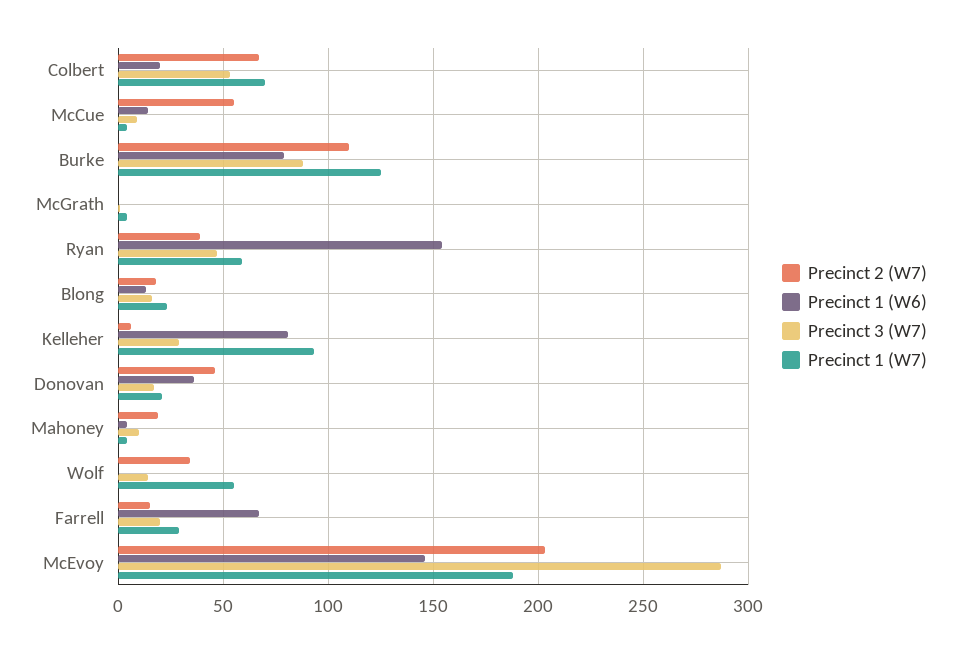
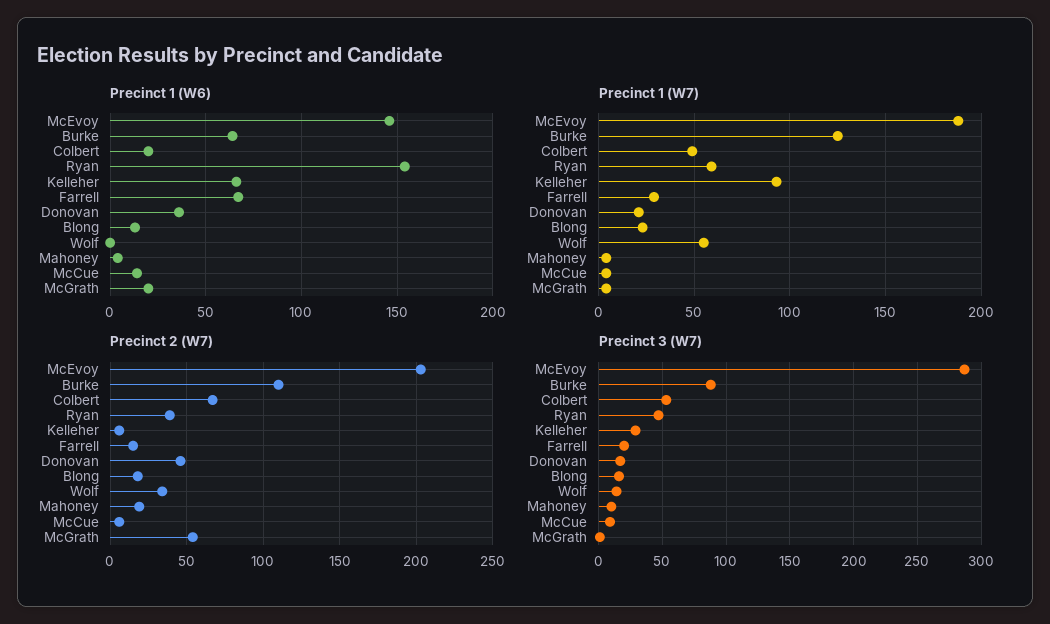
Precinct 1 (W7), Colbert: 70 -> 50
Precinct 2 (W7), McCue: 55 -> 5
Precinct 1 (W6), Burke: 80 -> 65
Precinct 2 (W7), McGrath: 0 -> 55
Precinct 1 (W6), McGrath: 0 -> 20
Precinct 1 (W6), Kelleher: 80 -> 65

